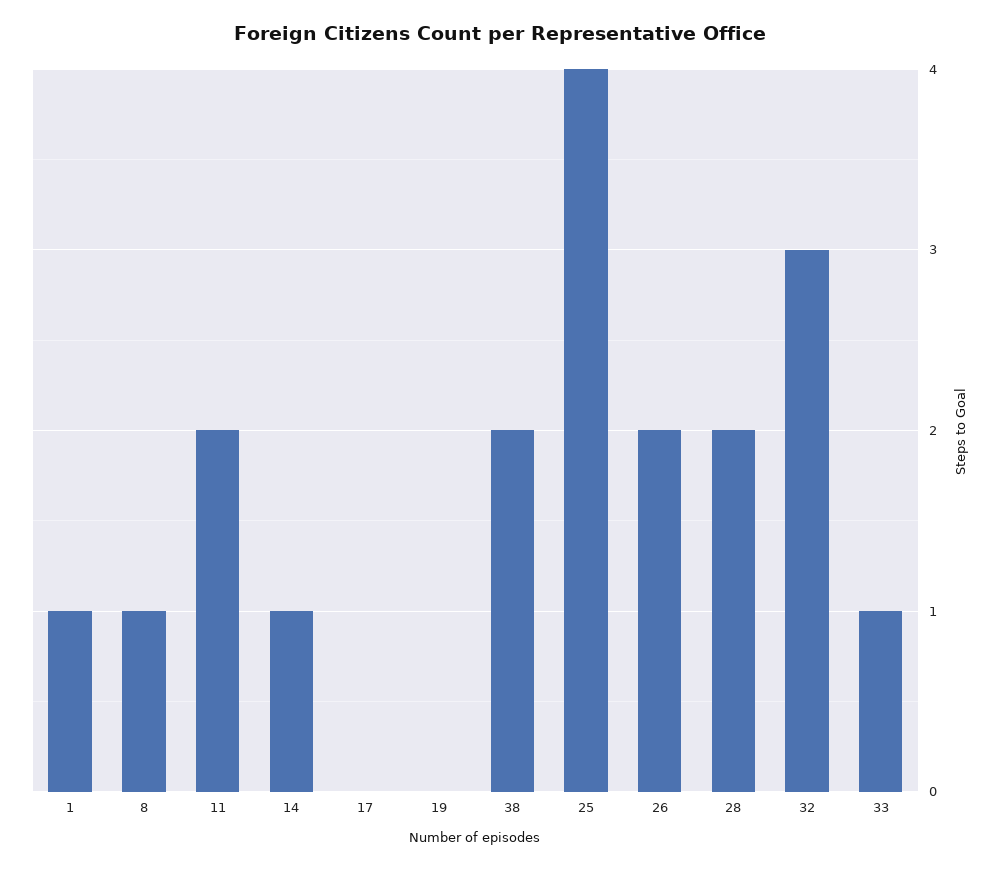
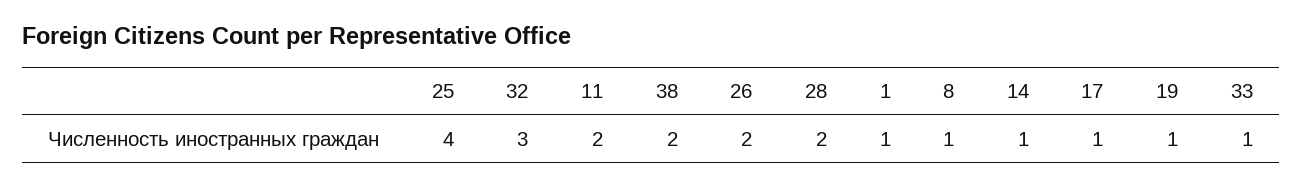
17: 0 -> 1
19: 0 -> 1

